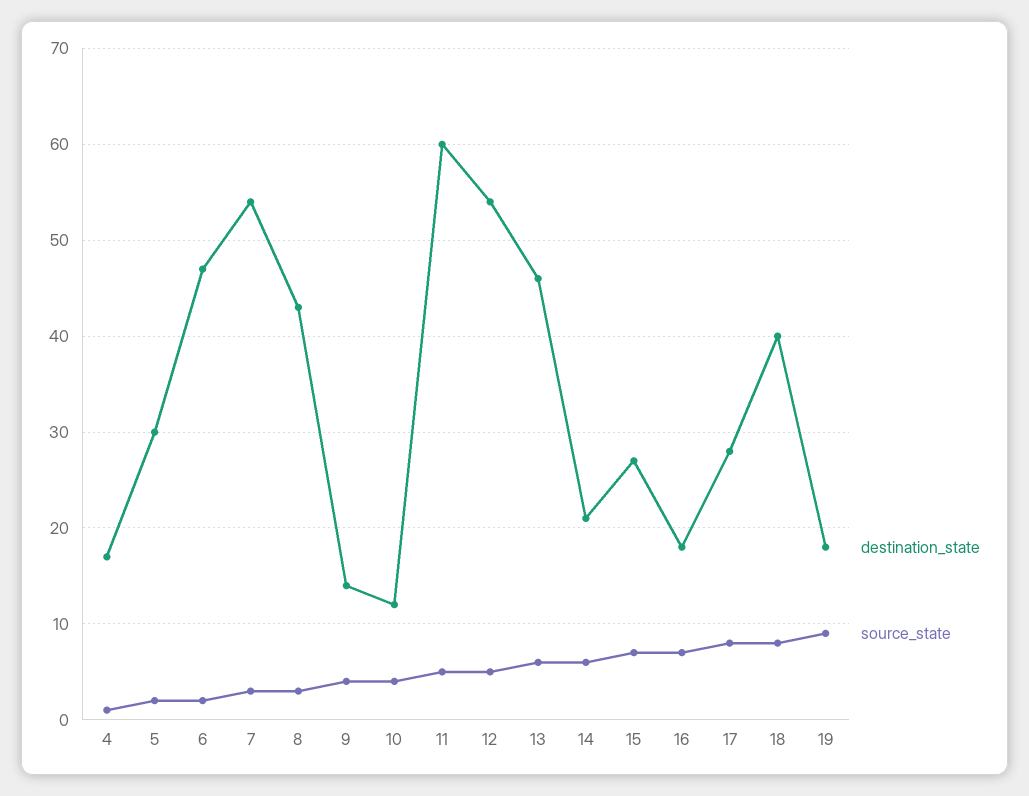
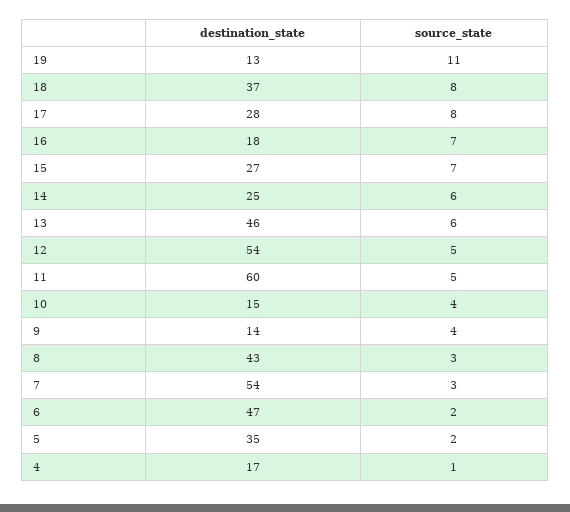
destination_state, 5: 30 -> 35
destination_state, 10: 12 -> 15
destination_state, 14: 21 -> 25
destination_state, 18: 40 -> 37
destination_state, 19: 18 -> 13
source_state, 19: 9 -> 11

